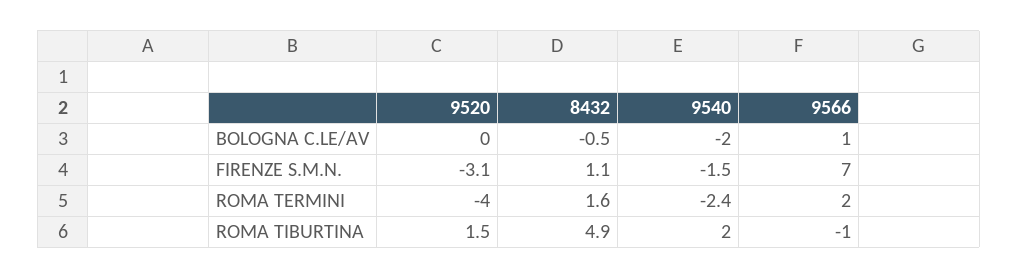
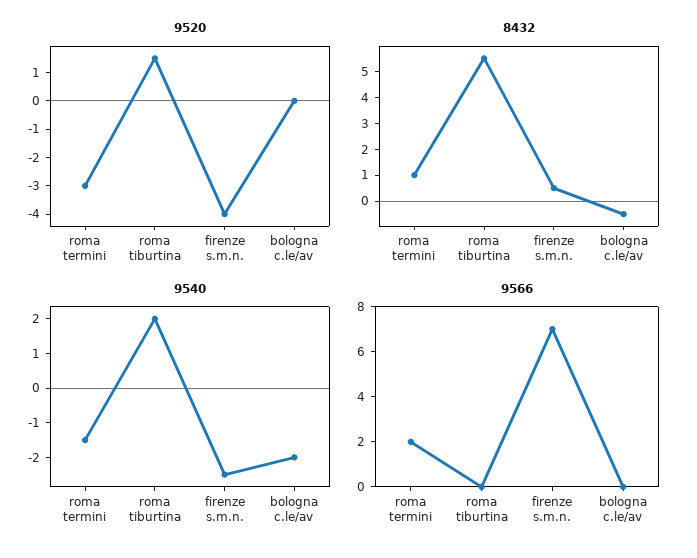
9566, BOLOGNA C.LE/AV: 1 -> 0
9520, FIRENZE S.M.N.: -3.1 -> -4
8432, FIRENZE S.M.N.: 1.1 -> 0.5
9540, FIRENZE S.M.N.: -1.5 -> -2.5
9520, ROMA TERMINI: -4 -> -3
8432, ROMA TERMINI: 1.6 -> 1
9540, ROMA TERMINI: -2.4 -> -1.5
8432, ROMA TIBURTINA: 4.9 -> 5.5
9566, ROMA TIBURTINA: -1 -> 0

